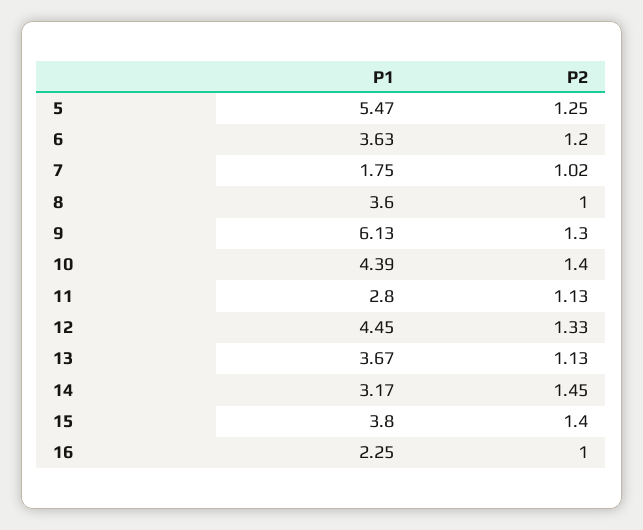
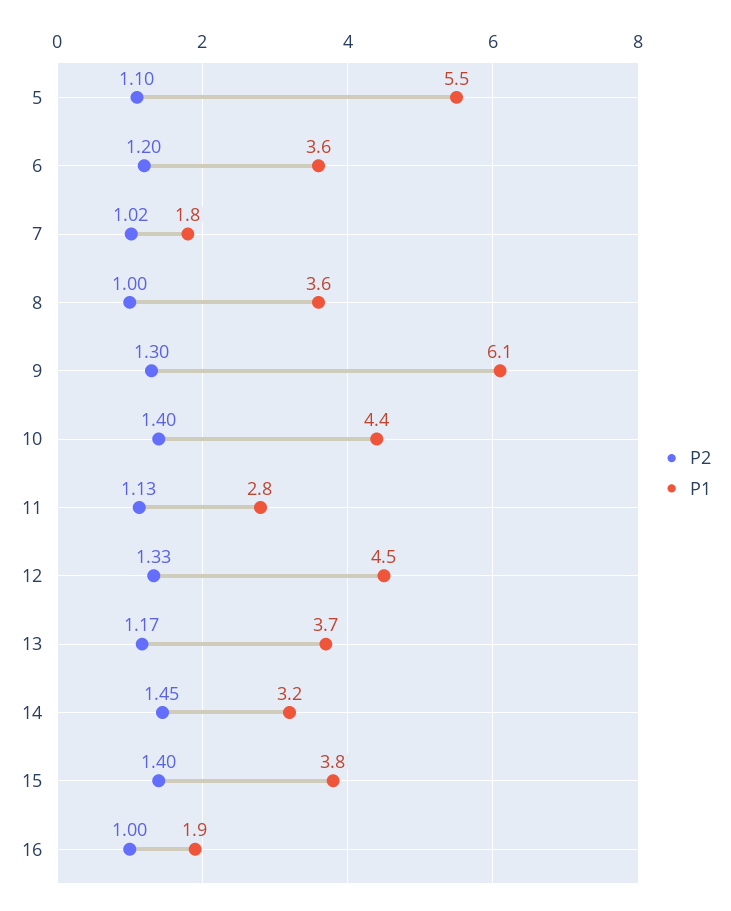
P2, 5: 1.25 -> 1.1
P2, 13: 1.13 -> 1.17
P1, 16: 2.25 -> 1.9

